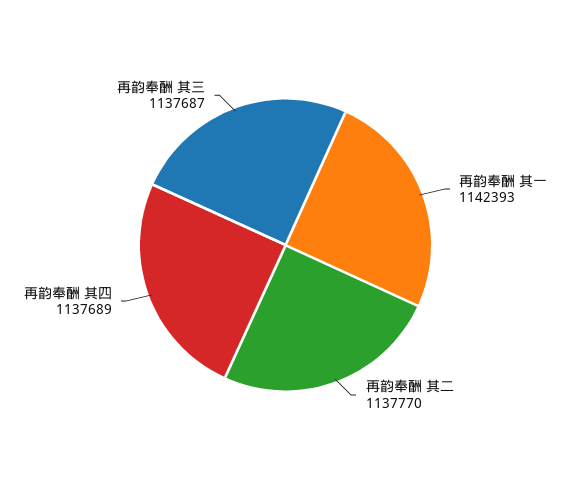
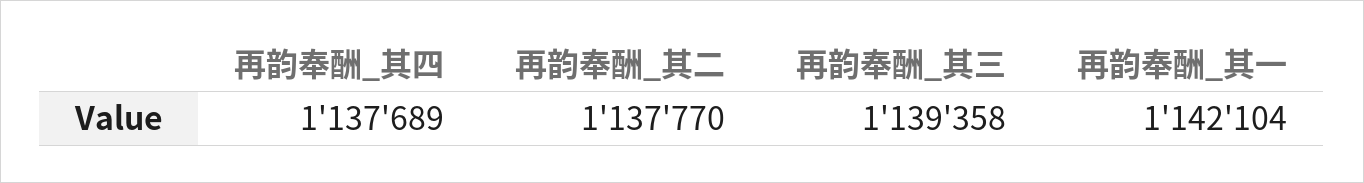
再韵奉酬 其一: 1142393 -> 1142104
再韵奉酬 其三: 1137687 -> 1139358

